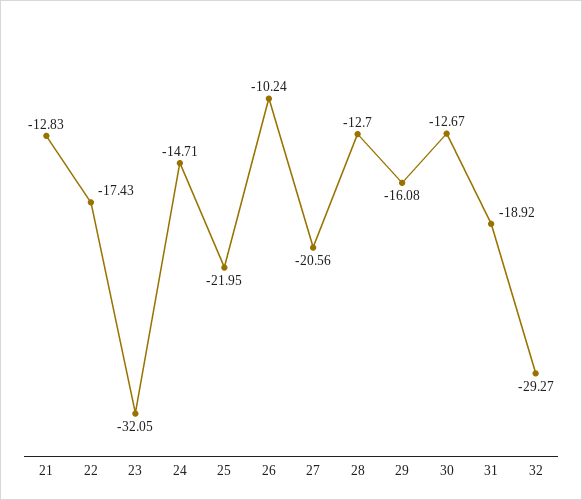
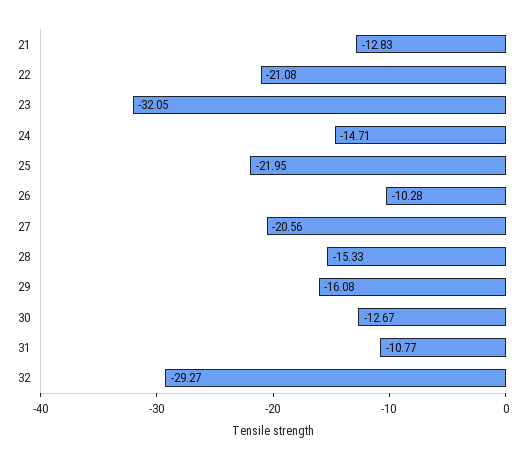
22: -17.43 -> -21.08
26: -10.24 -> -10.28
28: -12.7 -> -15.33
31: -18.92 -> -10.77

